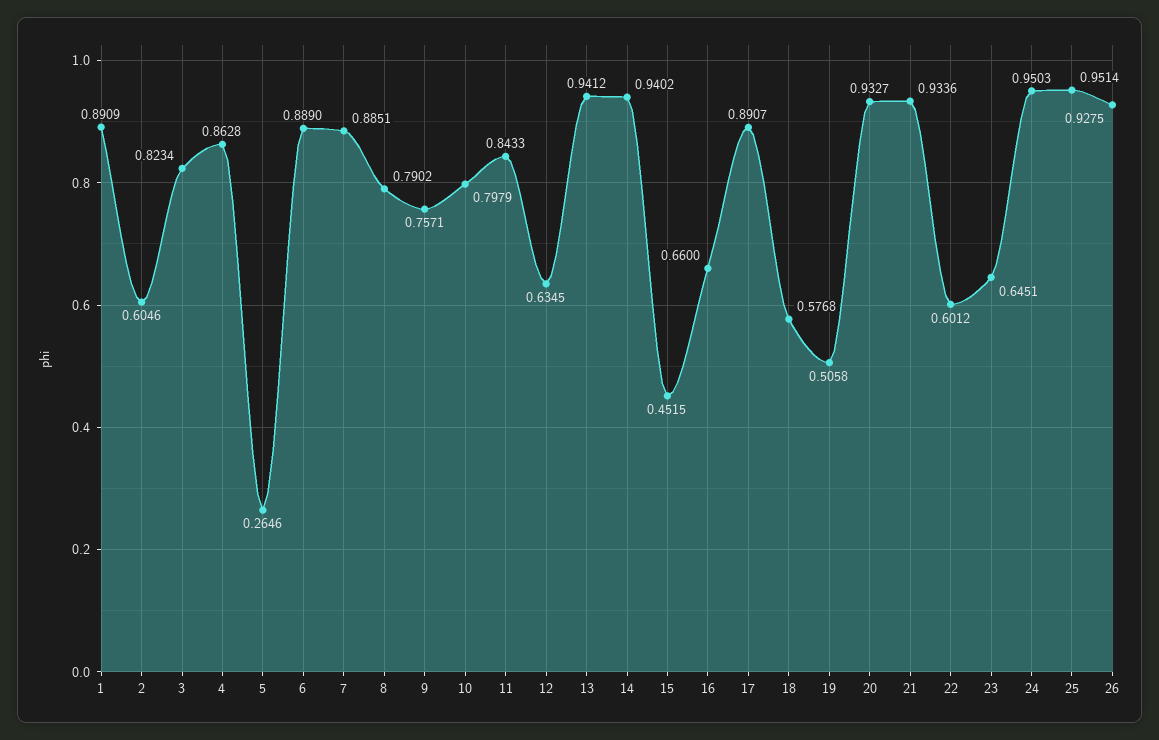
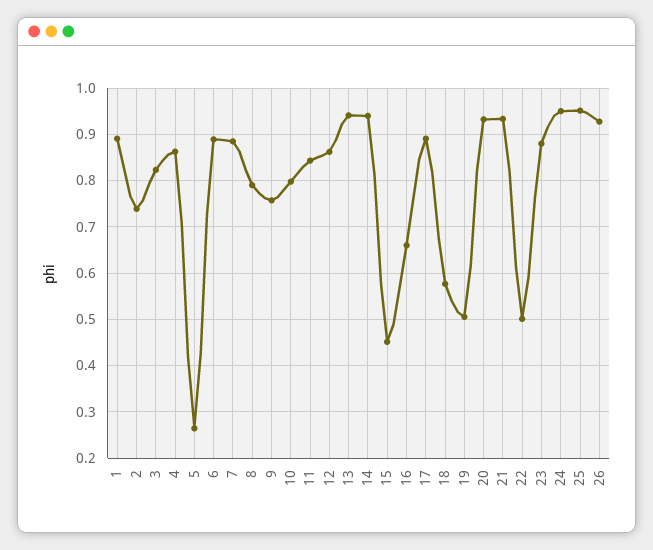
2: 0.6046 -> 0.74
12: 0.6345 -> 0.86
22: 0.6012 -> 0.5
23: 0.6451 -> 0.88

